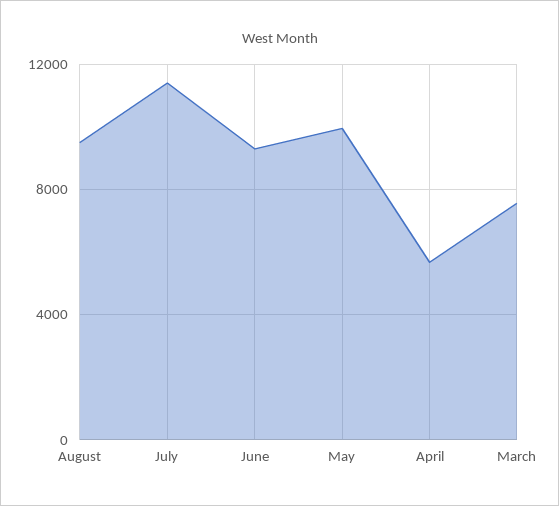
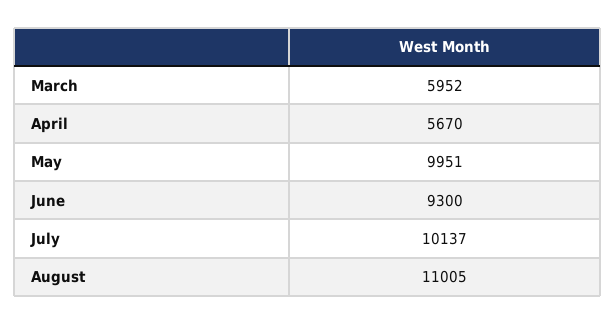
August: 9500 -> 11005
July: 11500 -> 10137
March: 7500 -> 5952

